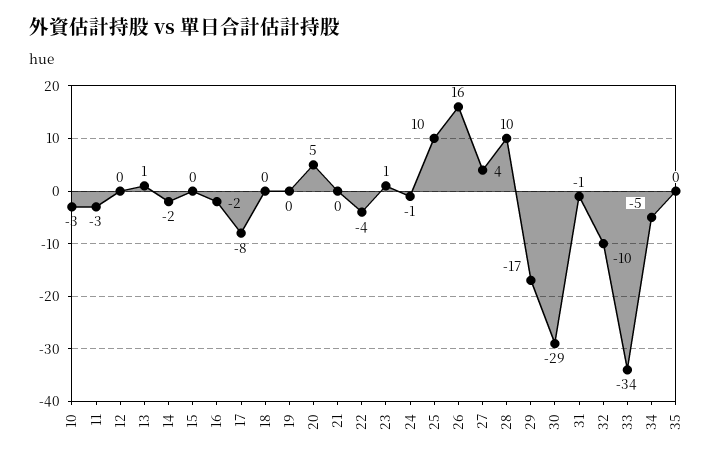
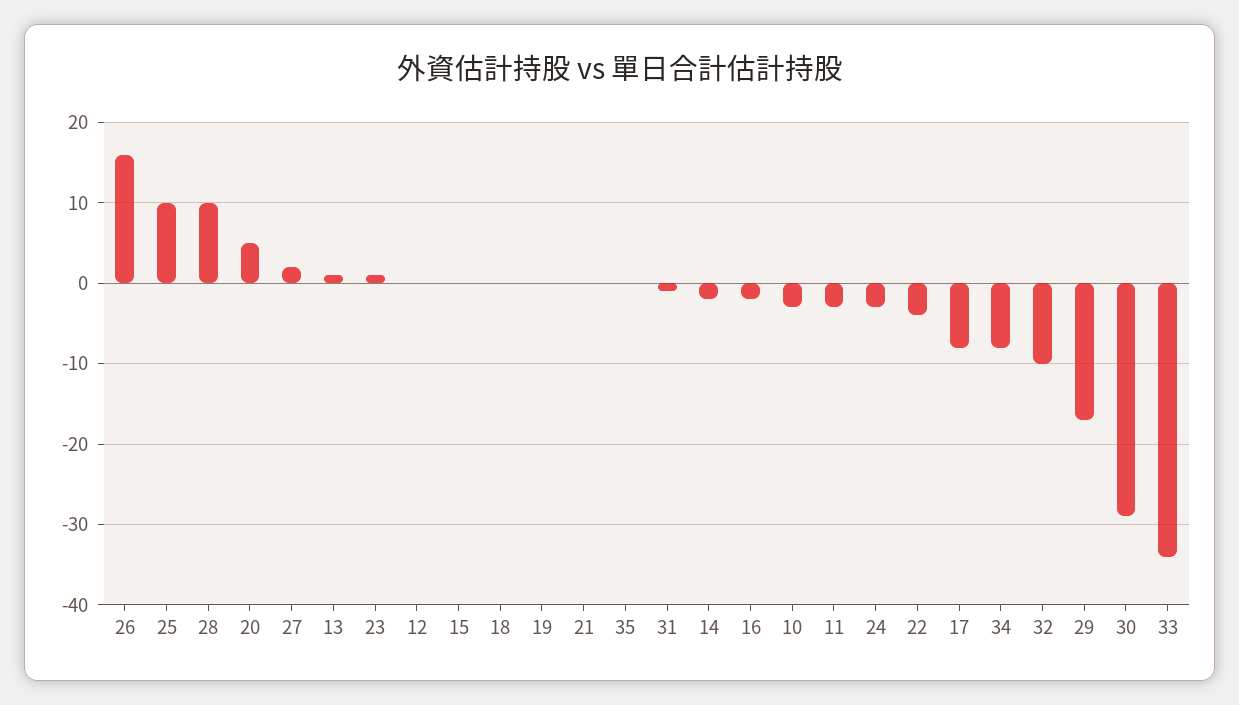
24: -1 -> -3
27: 4 -> 2
34: -5 -> -8

